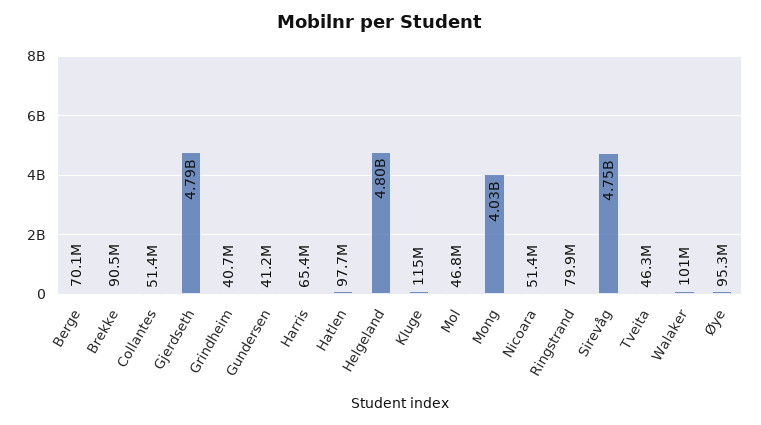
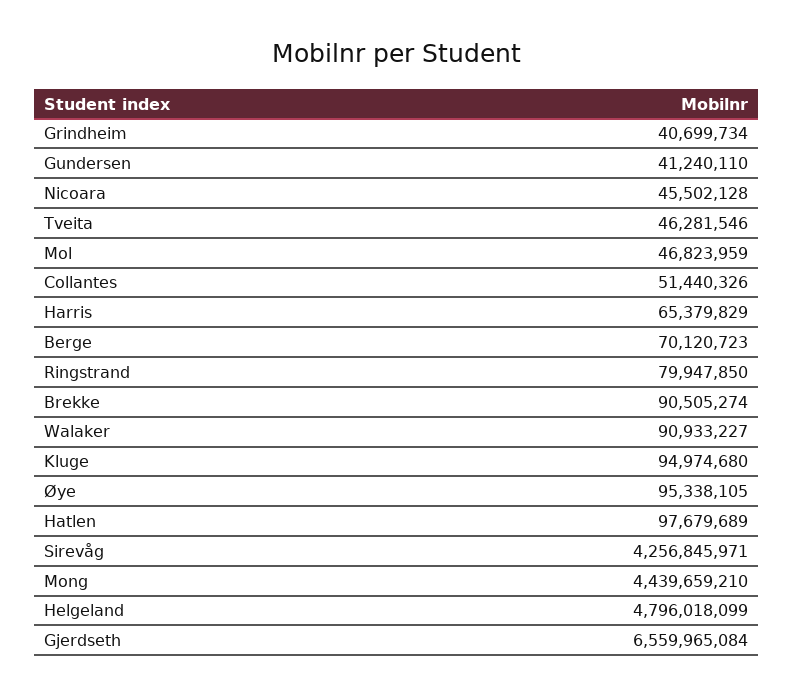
Gjerdseth: 4790000000 -> 6559965084
Kluge: 115000000 -> 94974680
Mong: 4030000000 -> 4439659210
Nicoara: 51400000 -> 45502128
Sirevåg: 4750000000 -> 4256845971
Walaker: 101000000 -> 90933227

